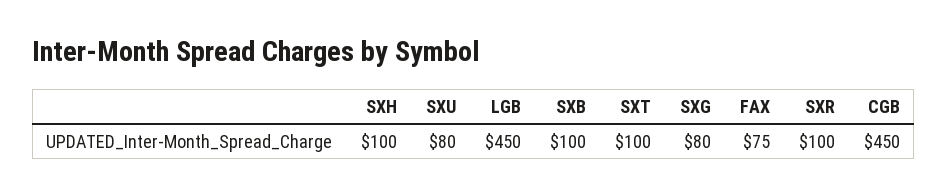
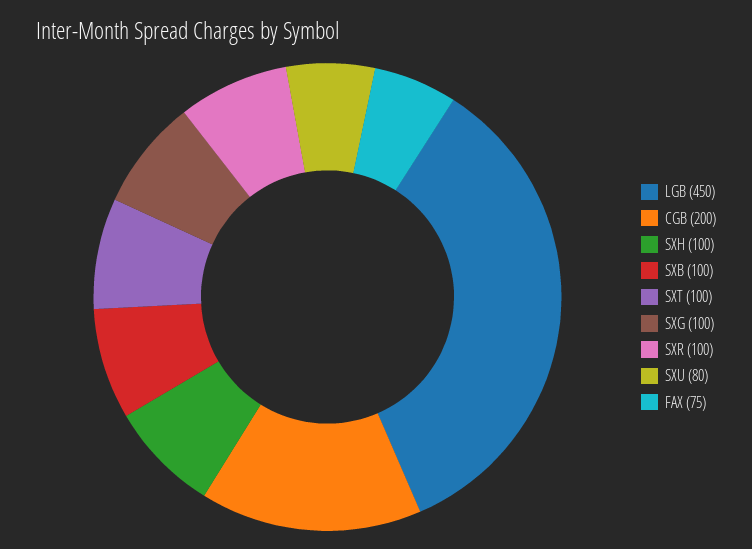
SXG: 80 -> 100
CGB: 450 -> 200

